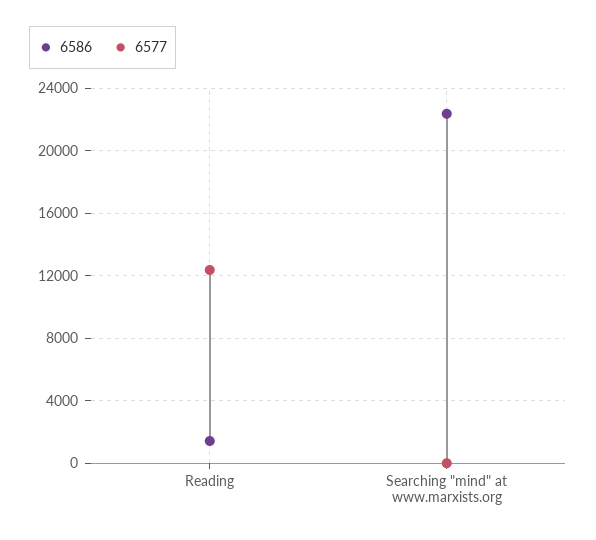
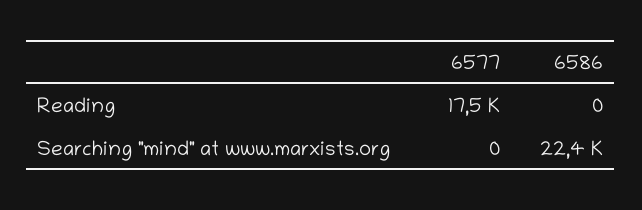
6586, Reading: 1500 -> 0
6577, Reading: 12500 -> 17500

